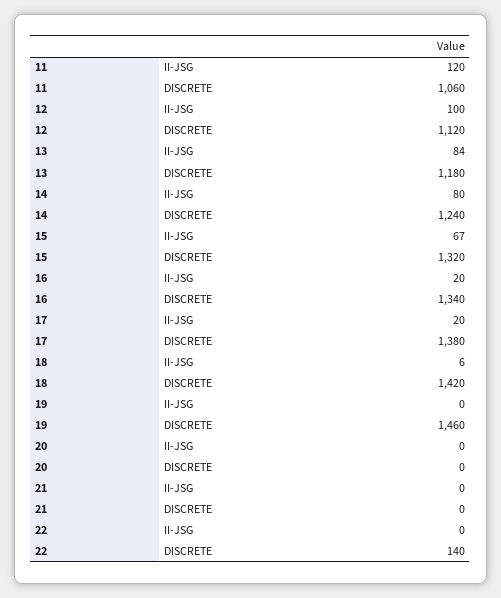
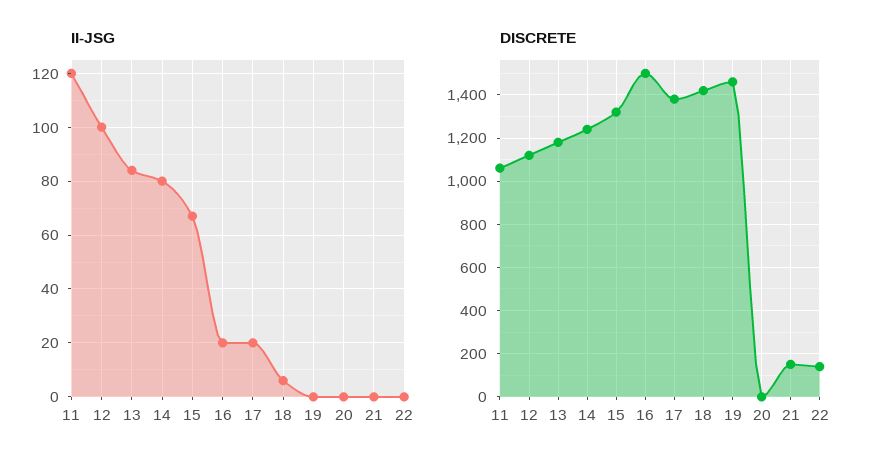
DISCRETE, 16: 1340 -> 1500
DISCRETE, 21: 0 -> 150

